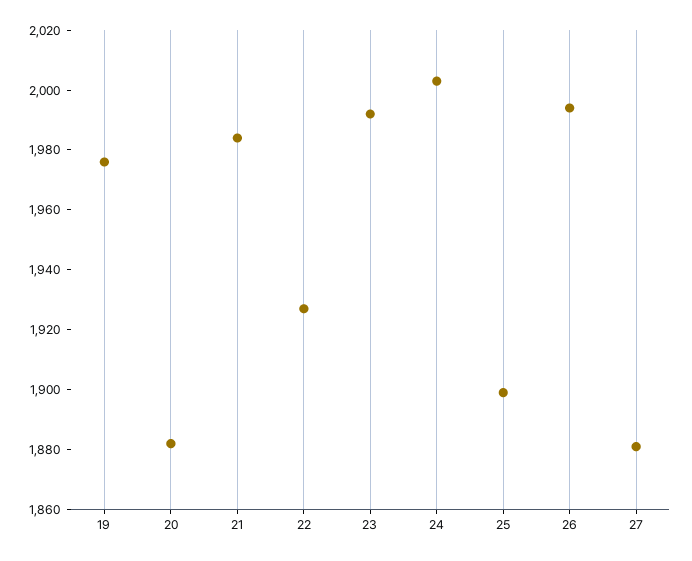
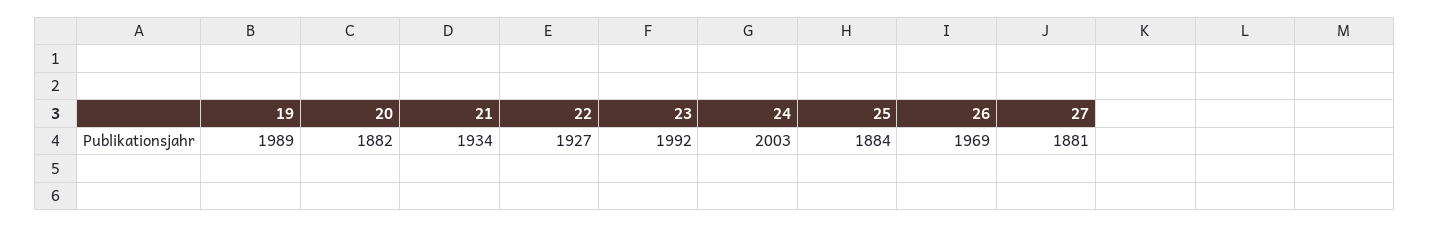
19: 1975 -> 1989
21: 1985 -> 1934
25: 1900 -> 1884
26: 1995 -> 1969

